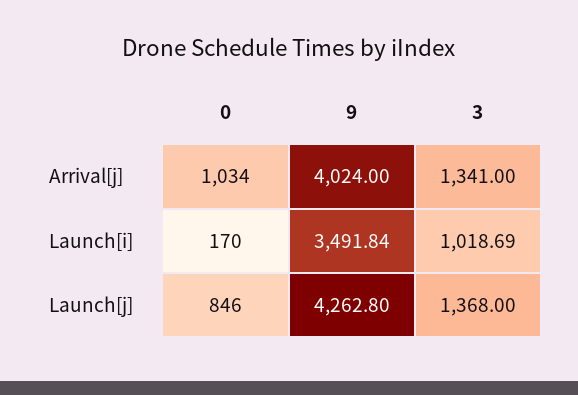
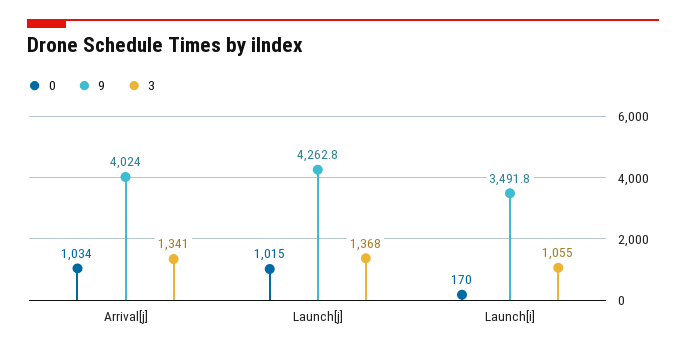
3, Launch[i]: 1018.69 -> 1055
0, Launch[j]: 846 -> 1015

